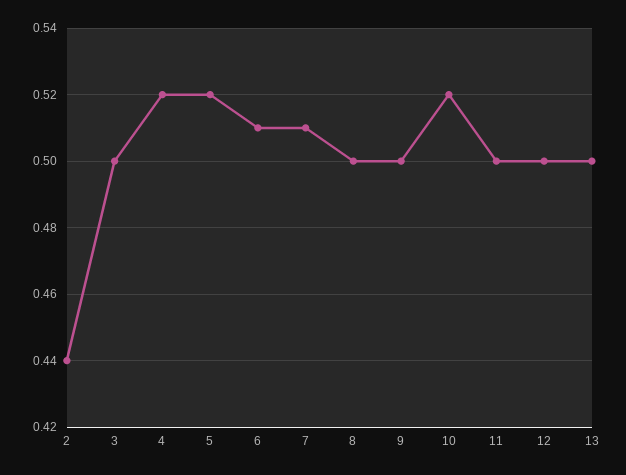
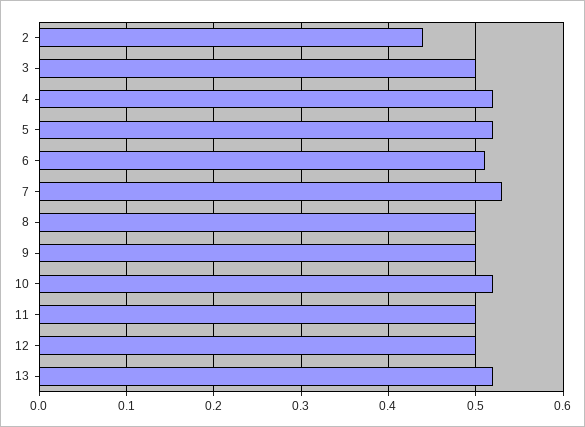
7: 0.51 -> 0.53
13: 0.5 -> 0.52

